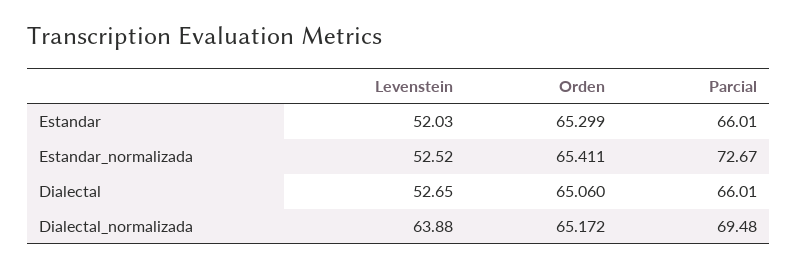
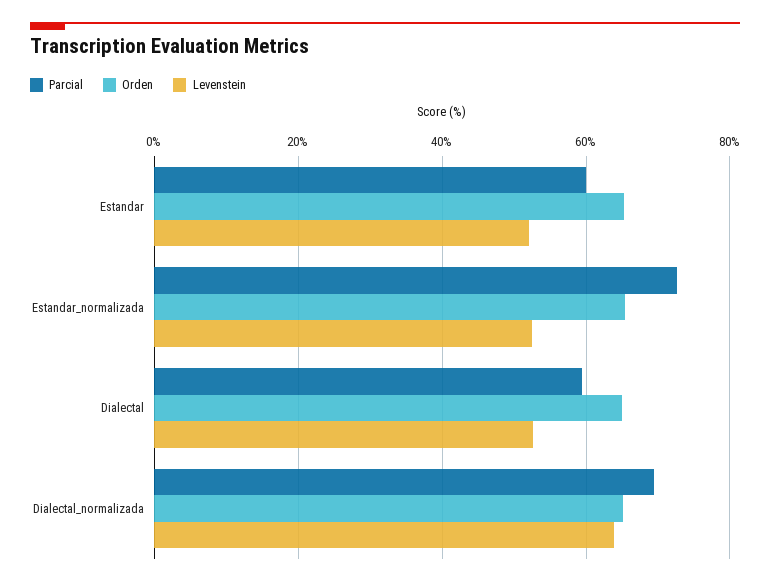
Parcial, Estandar: 66.01 -> 60
Parcial, Dialectal: 66.01 -> 60

